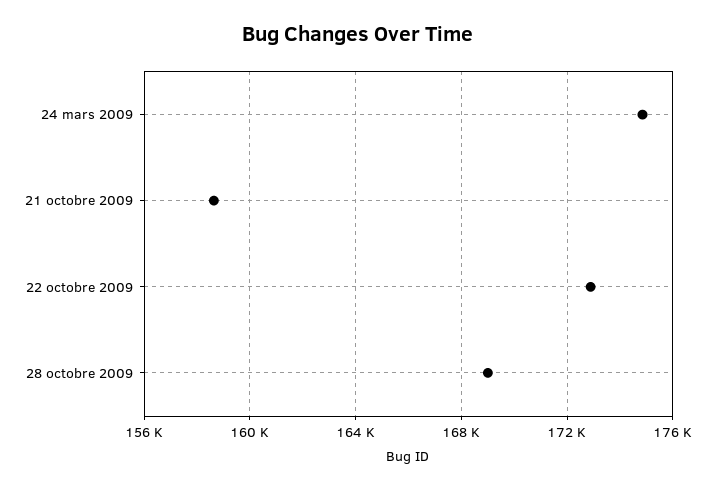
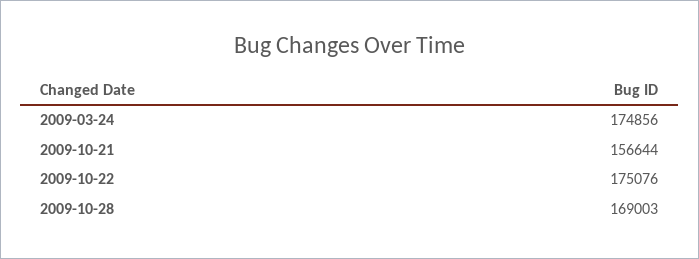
21 octobre 2009: 158500 -> 156644
22 octobre 2009: 173000 -> 175076

